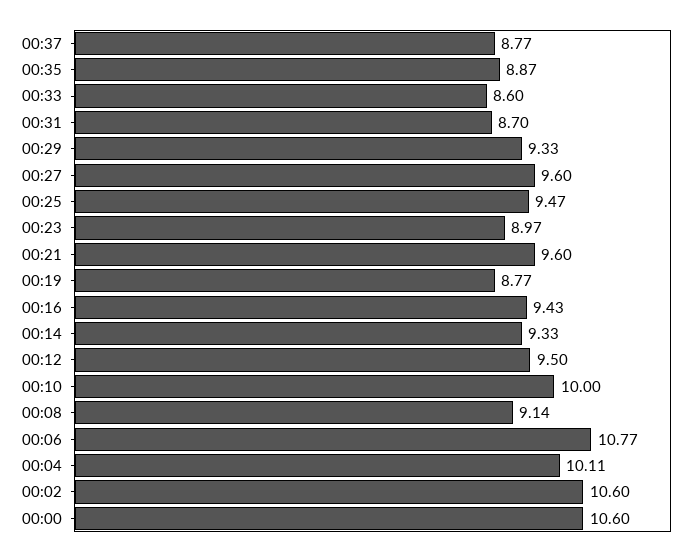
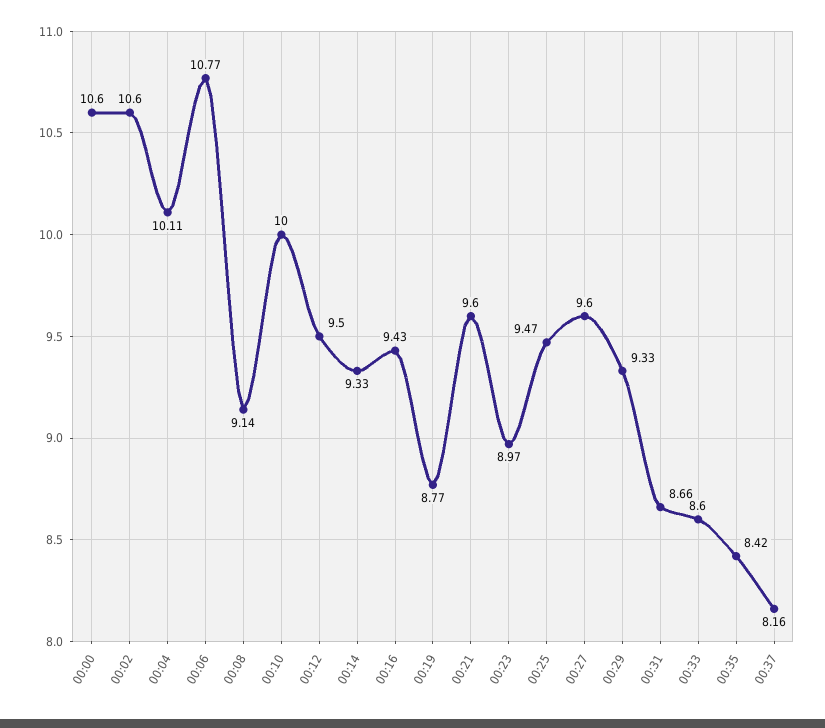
00:37: 8.77 -> 8.16
00:35: 8.87 -> 8.42
00:31: 8.7 -> 8.66

